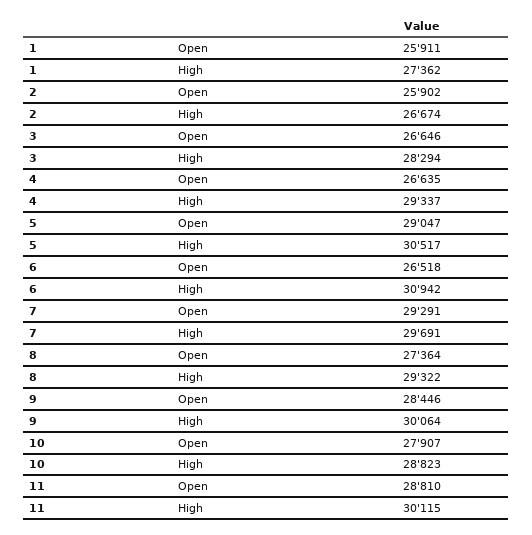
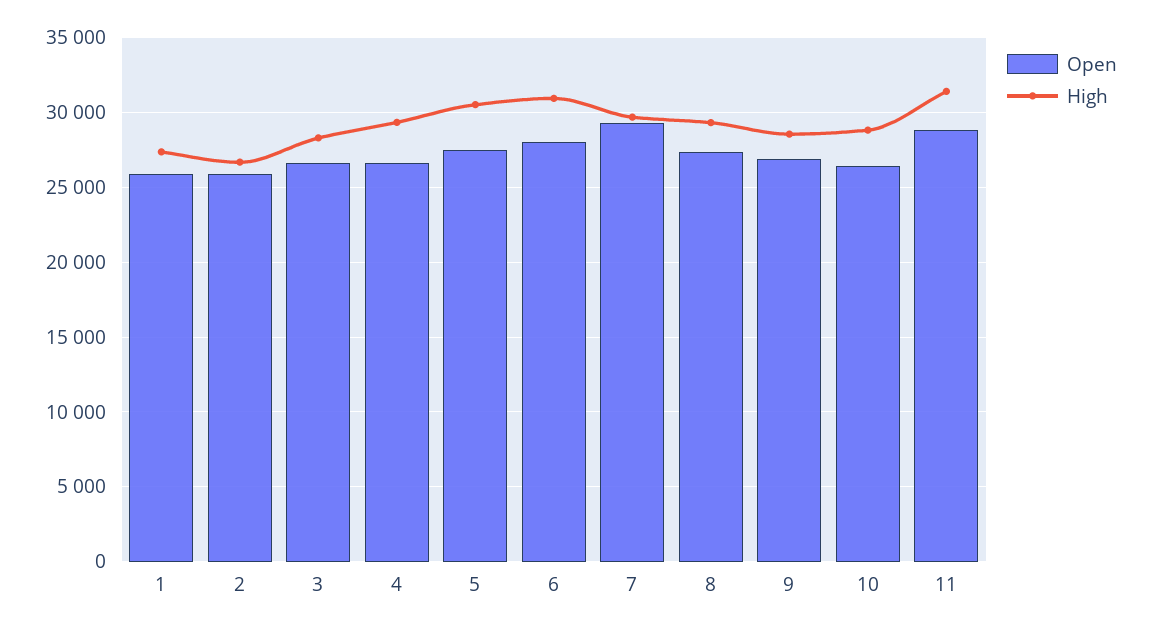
Open, 5: 29047 -> 27500
Open, 6: 26518 -> 28000
Open, 9: 28446 -> 27000
High, 9: 30064 -> 28500
Open, 10: 27907 -> 26500
High, 11: 30115 -> 31500

